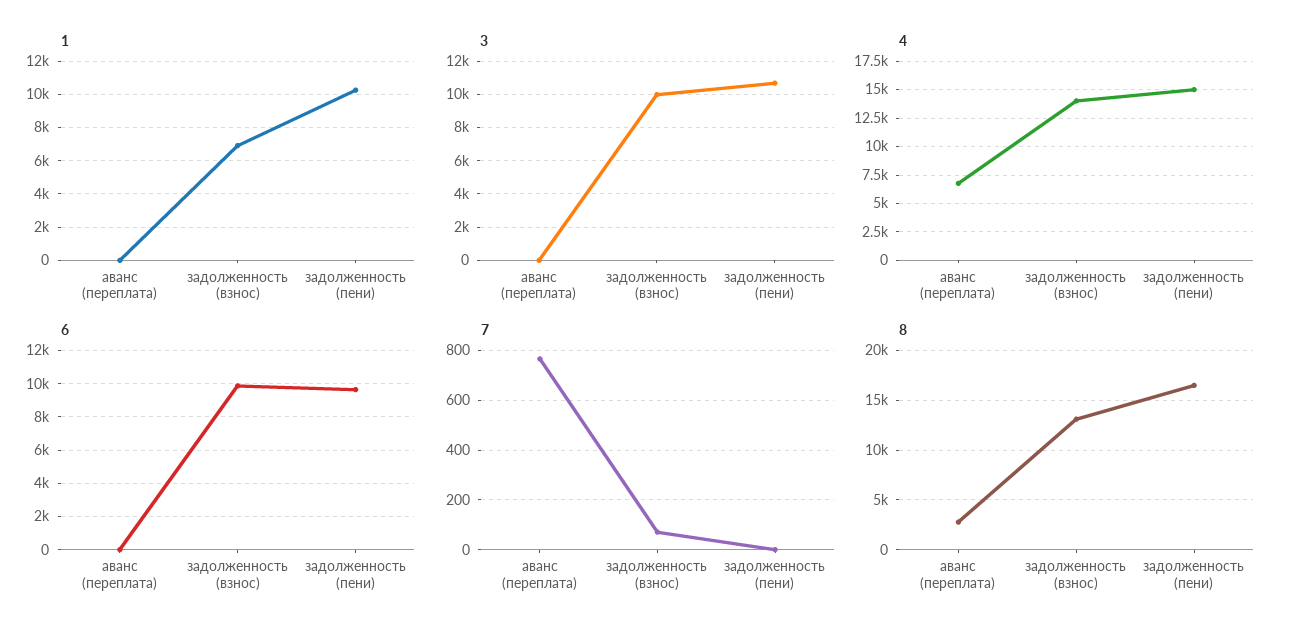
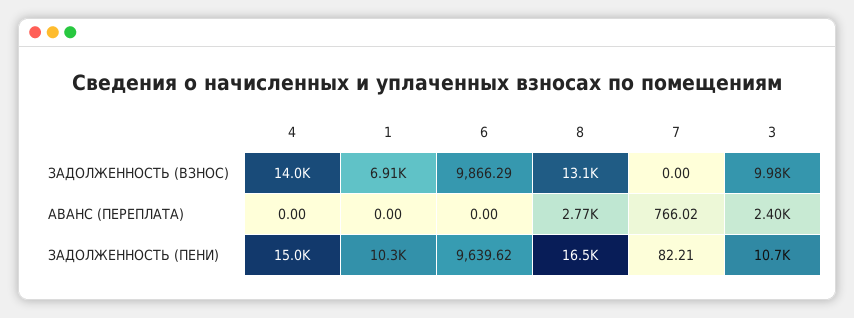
3, аванс (переплата): 0 -> 2400
4, аванс (переплата): 7500 -> 0
7, задолженность (взнос): 75 -> 0
7, задолженность (пени): 0 -> 82.21

